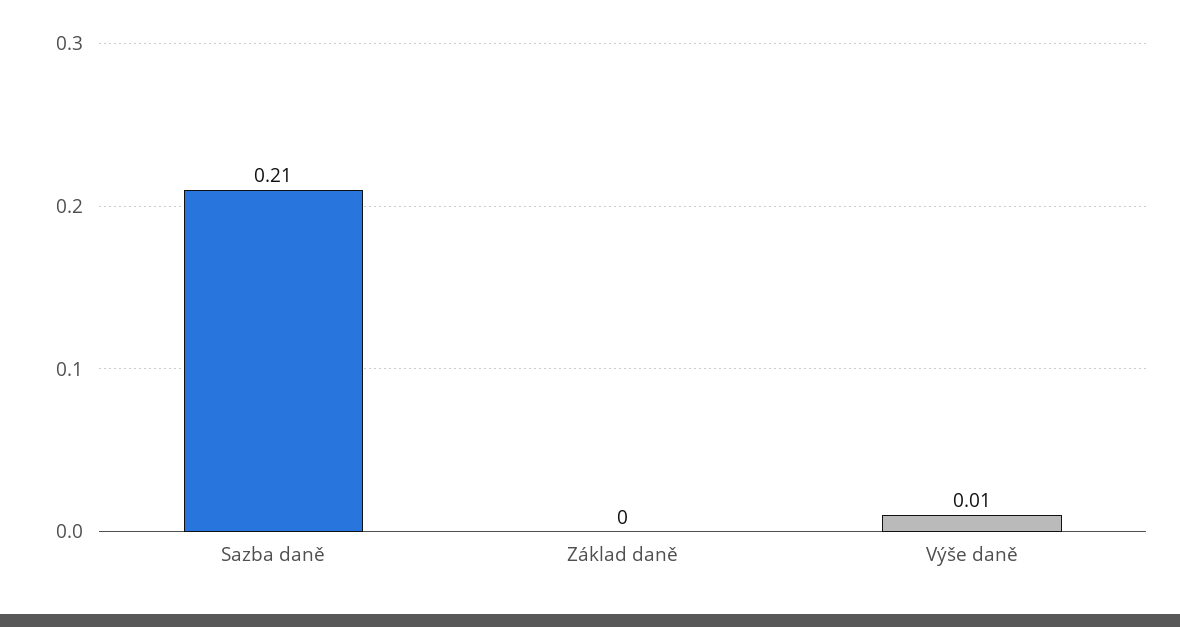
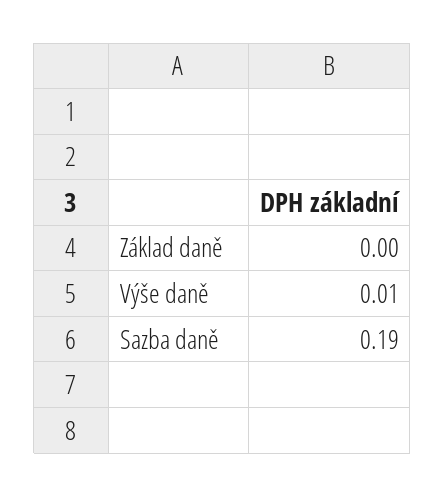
Sazba daně: 0.21 -> 0.19

